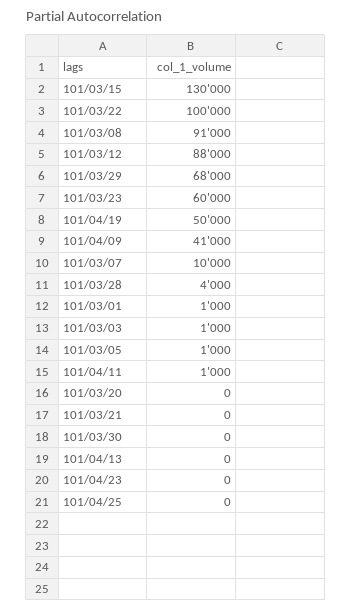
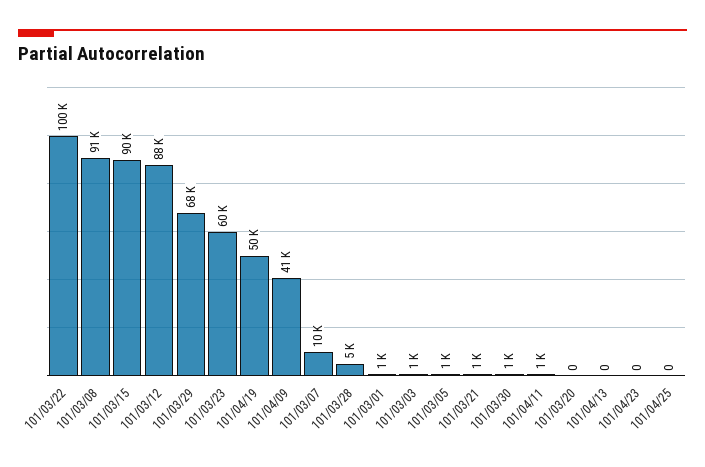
101/03/15: 130000 -> 90000
101/03/28: 4000 -> 5000
101/03/21: 0 -> 1000
101/03/30: 0 -> 1000

